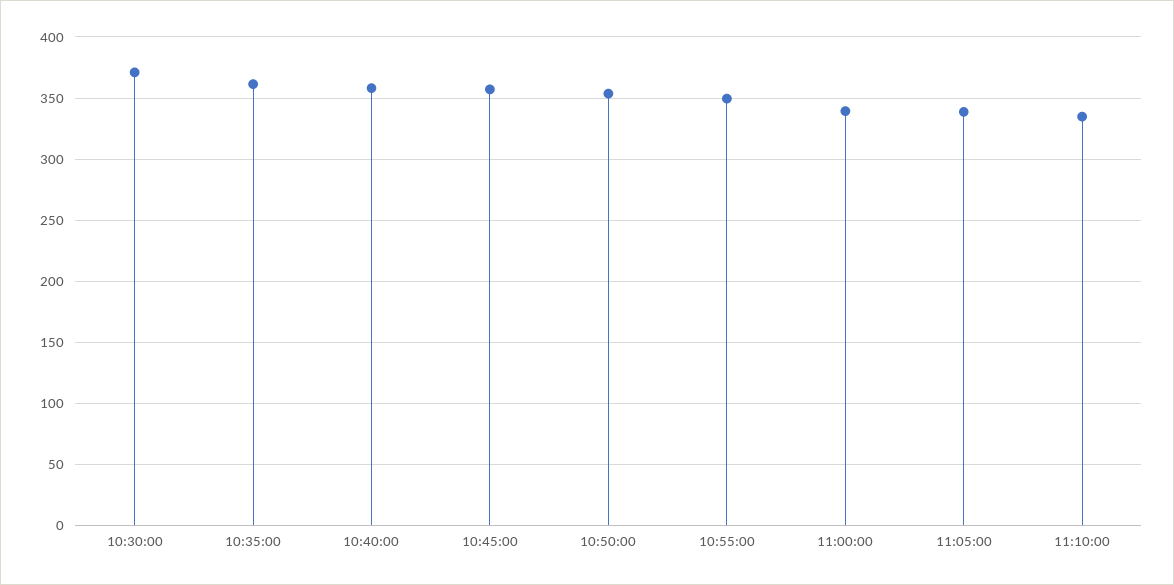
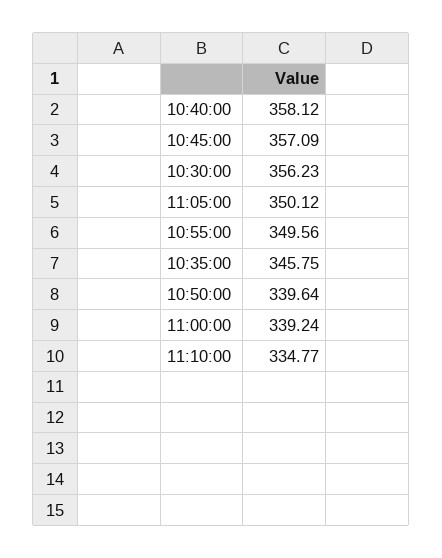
10:30:00: 370 -> 356.23
10:35:00: 360 -> 345.75
10:50:00: 355 -> 339.64
11:05:00: 340 -> 350.12

